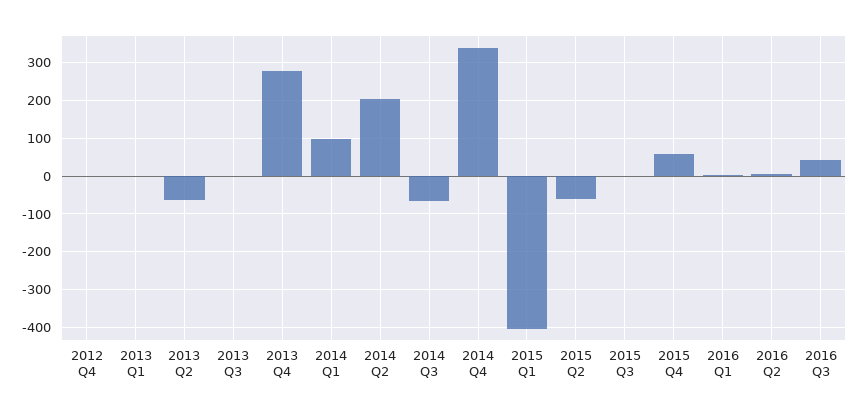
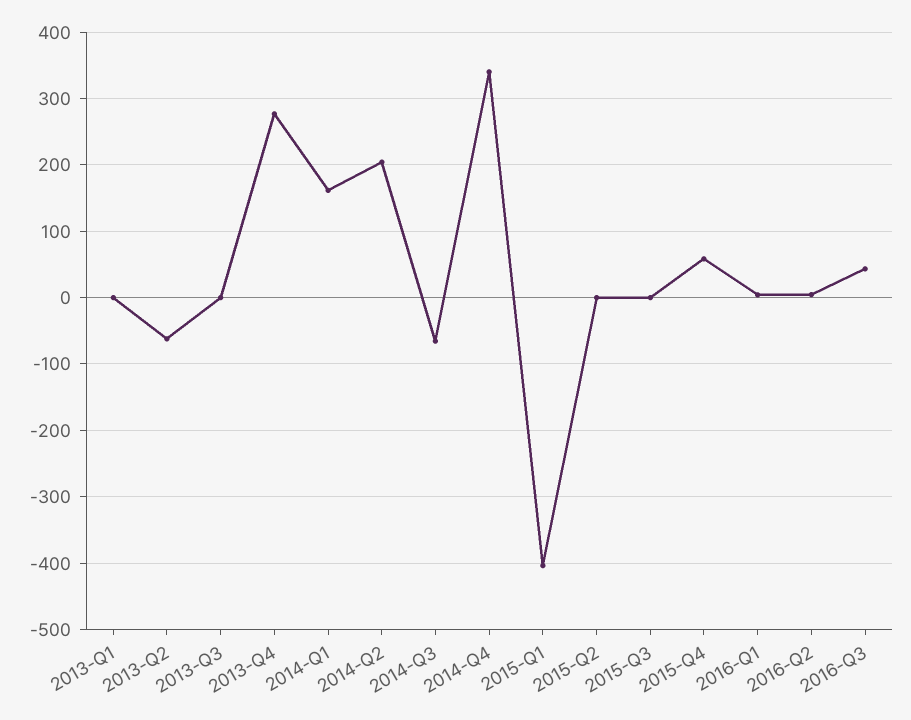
2012 Q4: 0 -> none
2014 Q1: 100 -> 160
2015 Q2: -60 -> 0

